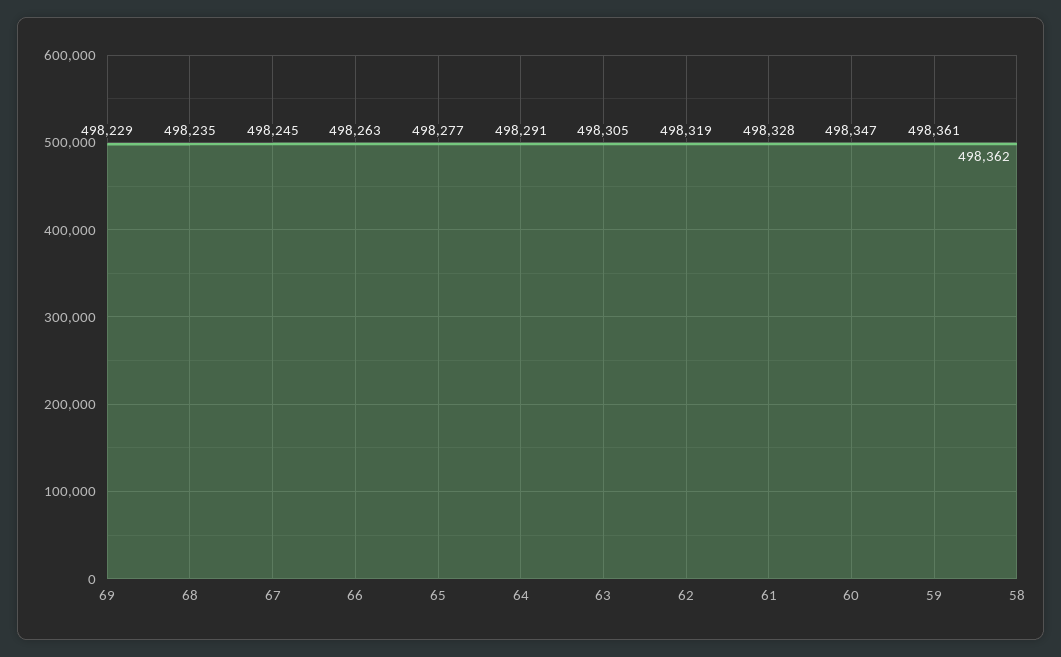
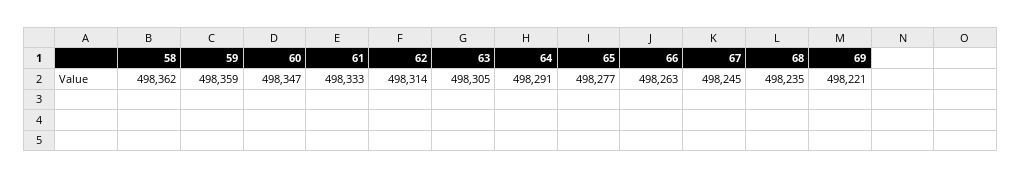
69: 498229 -> 498221
62: 498319 -> 498314
61: 498328 -> 498333
59: 498361 -> 498359

